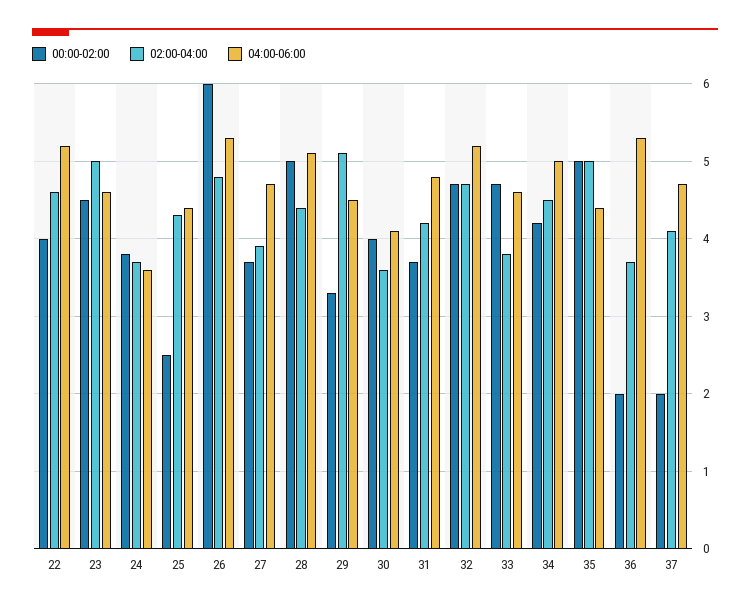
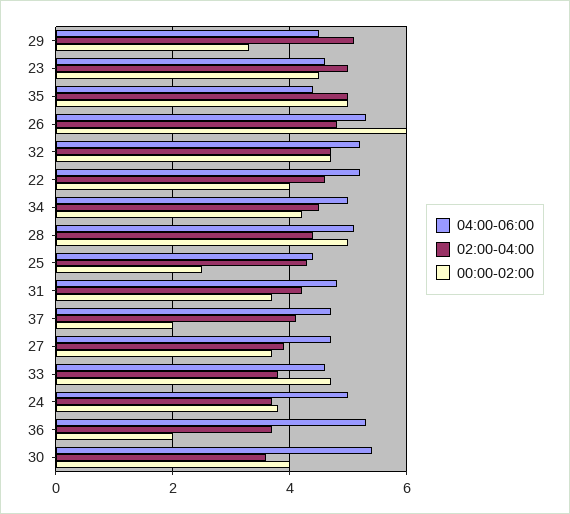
04:00-06:00, 24: 3.6 -> 5
04:00-06:00, 30: 4.1 -> 5.5

